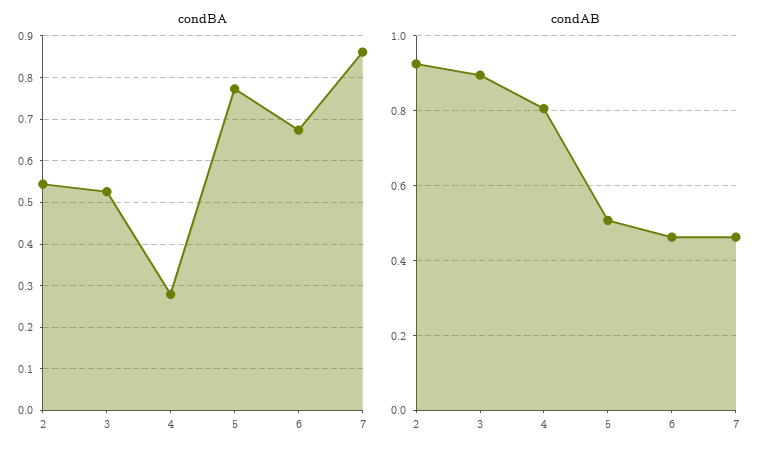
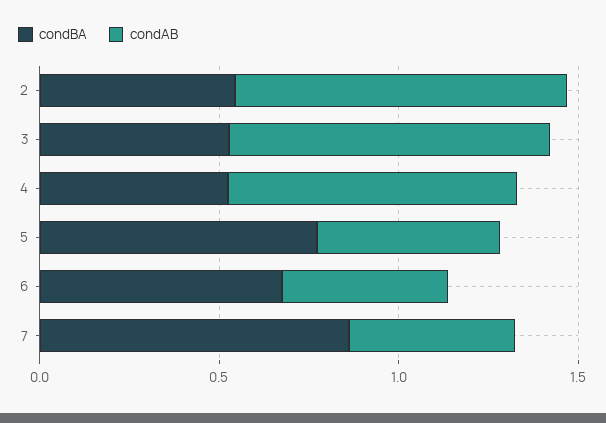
condBA, 4: 0.28 -> 0.5

